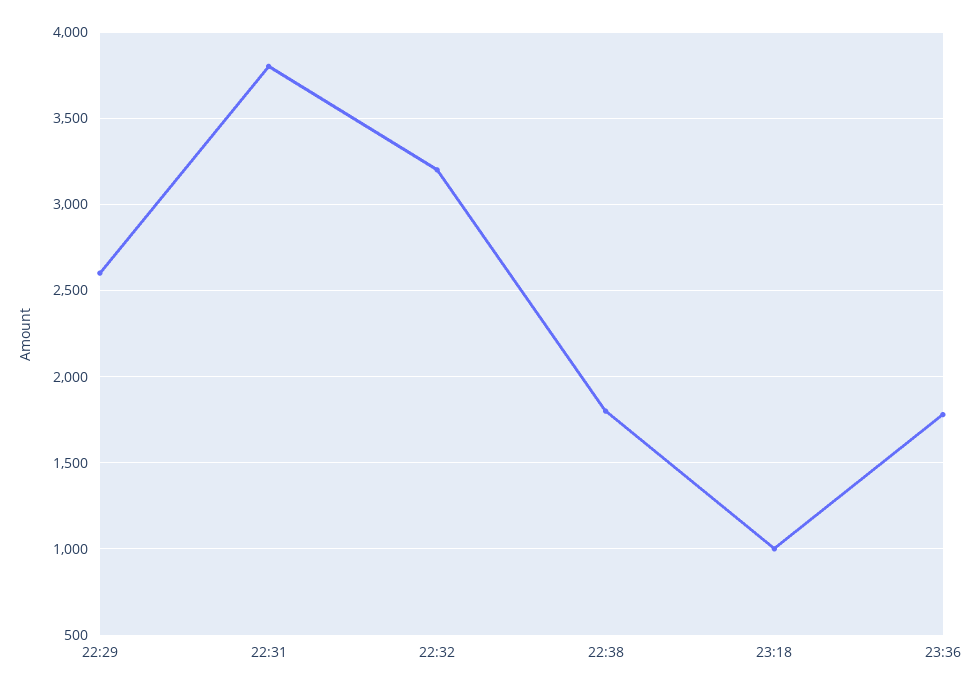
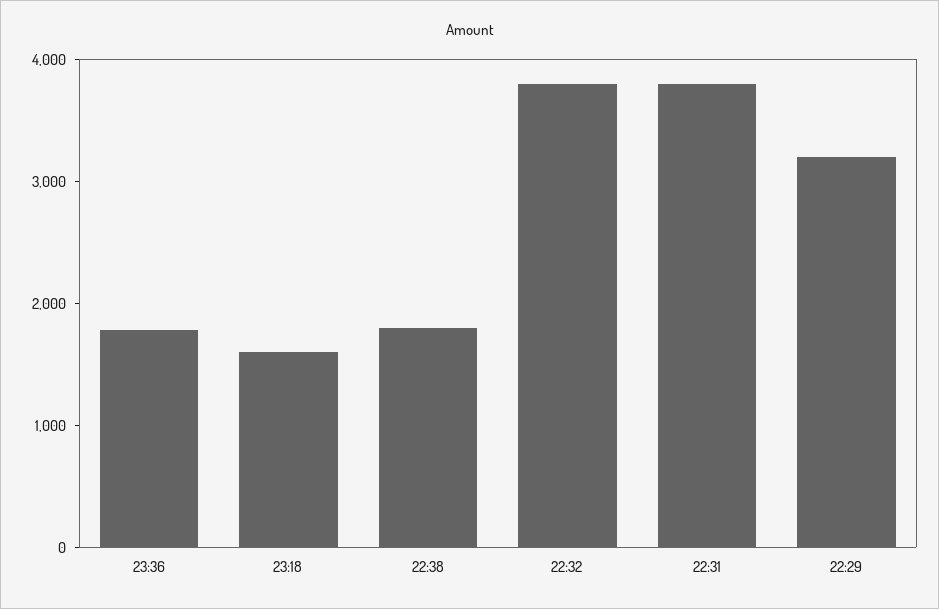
22:29: 2600 -> 3200
22:32: 3200 -> 3800
23:18: 1000 -> 1600

